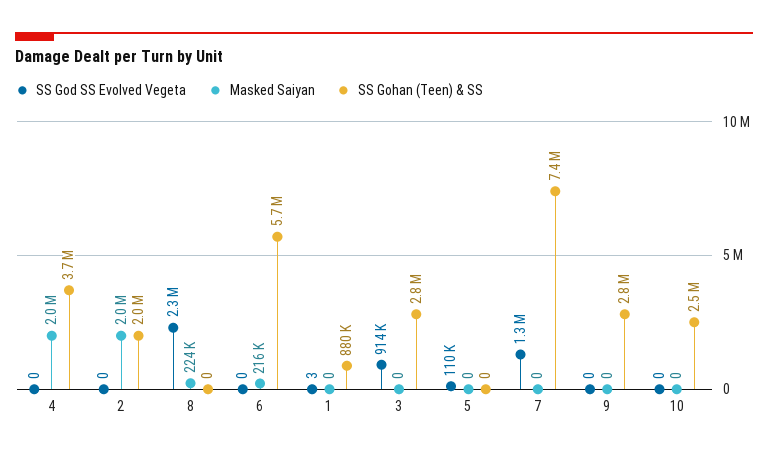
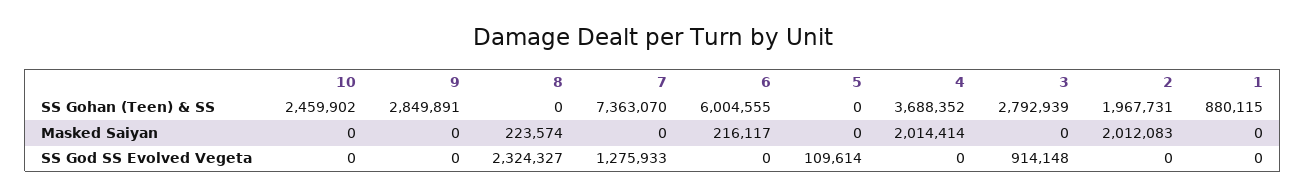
SS Gohan (Teen) & SS, 6: 5700000 -> 6004555
SS God SS Evolved Vegeta, 1: 3 -> 0

